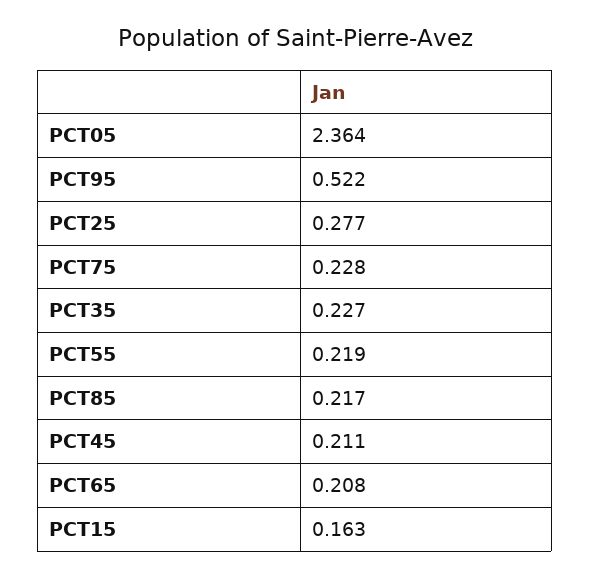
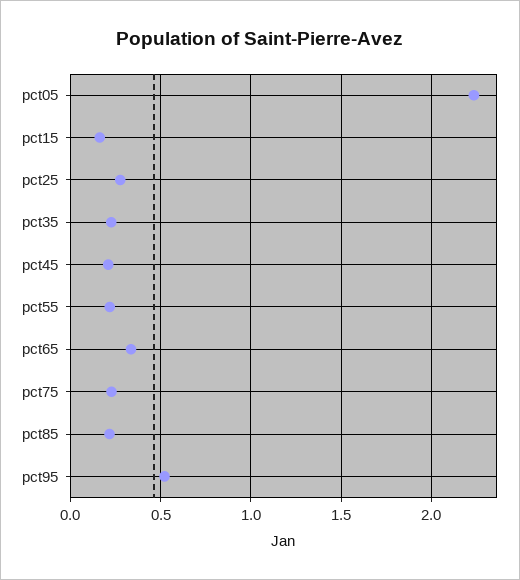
PCT05: 2.364 -> 2.25
PCT65: 0.208 -> 0.35

